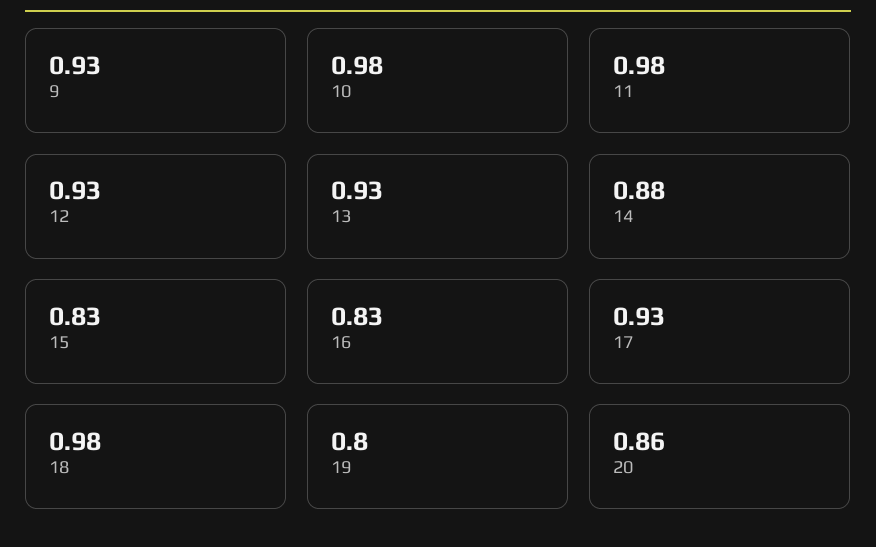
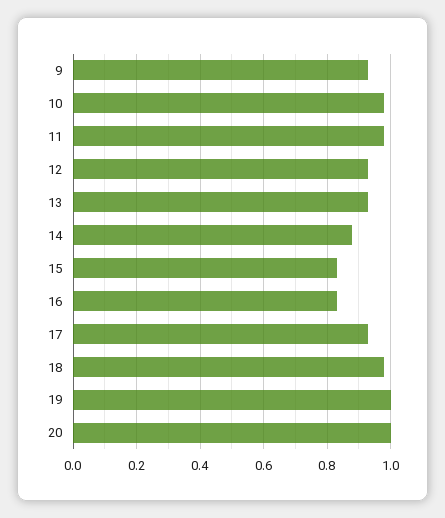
19: 0.8 -> 1
20: 0.86 -> 1

